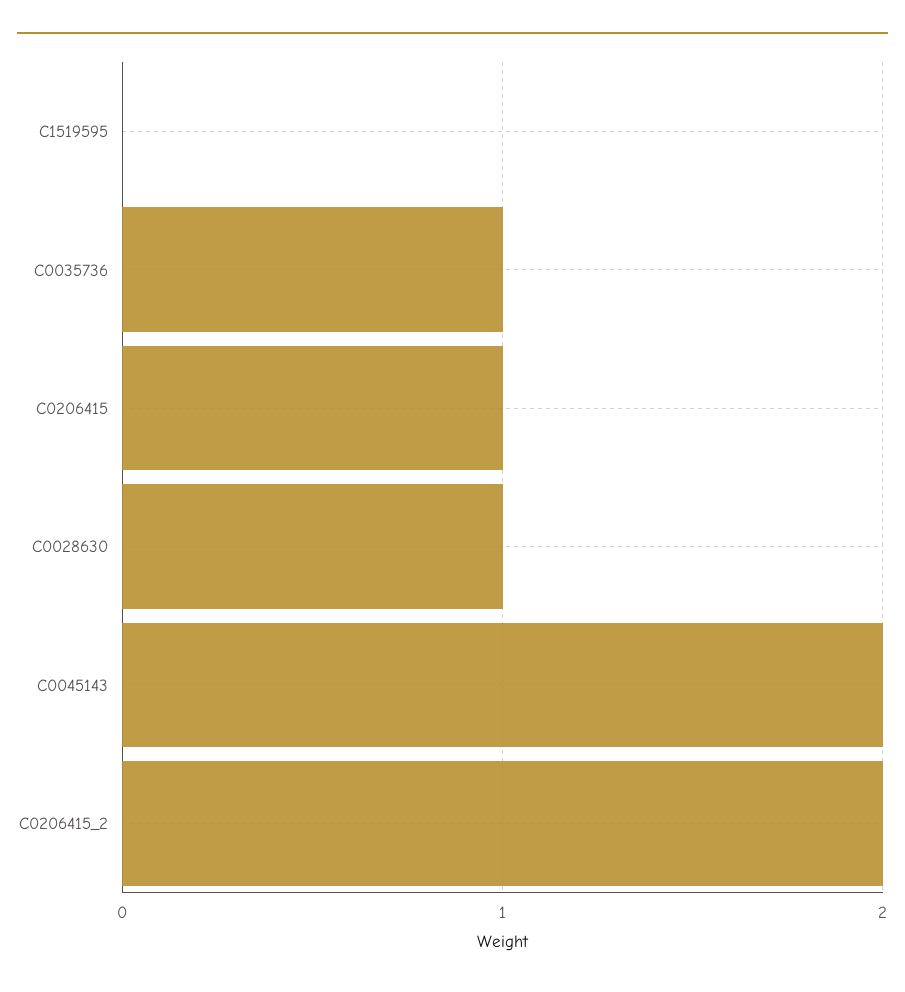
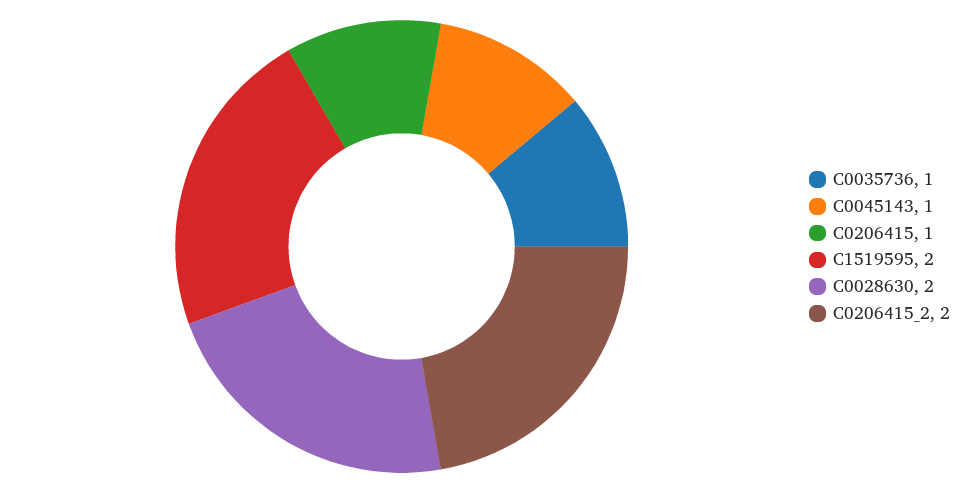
C1519595: 0 -> 2
C0028630: 1 -> 2
C0045143: 2 -> 1

